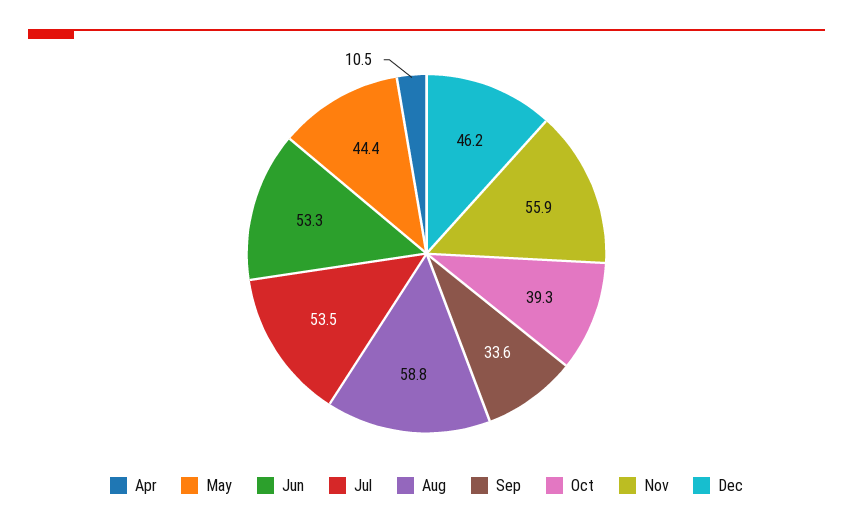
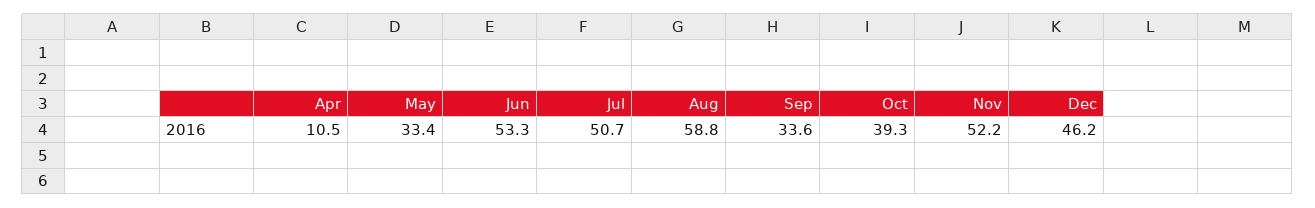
May: 44.4 -> 33.4
Jul: 53.5 -> 50.7
Nov: 55.9 -> 52.2

